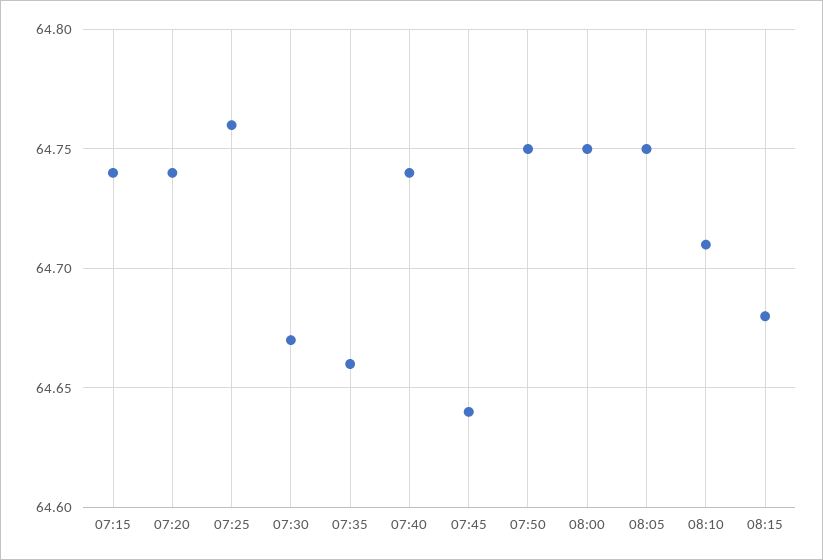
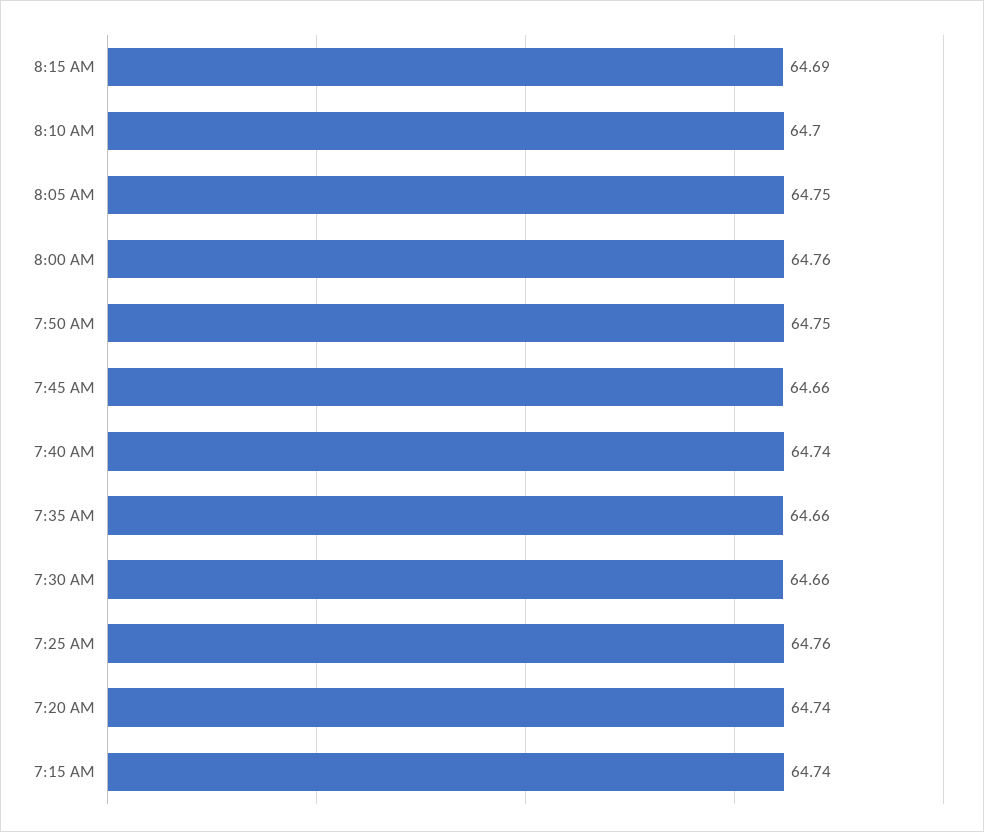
07:30: 64.67 -> 64.66
07:45: 64.64 -> 64.66
08:00: 64.75 -> 64.76
08:10: 64.71 -> 64.7
08:15: 64.68 -> 64.69

